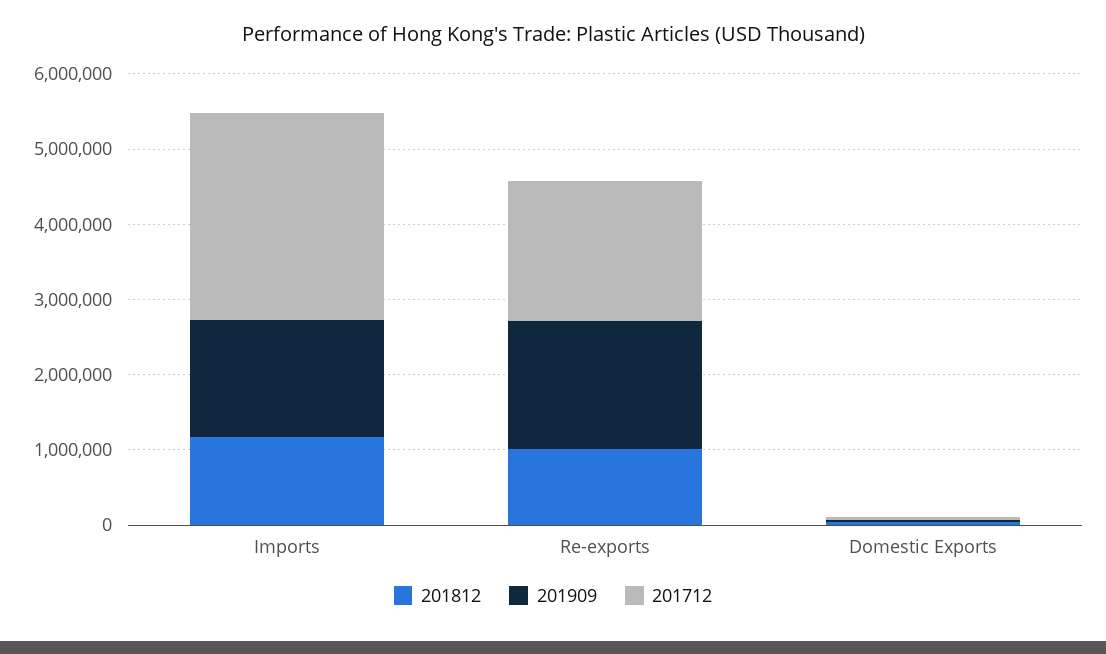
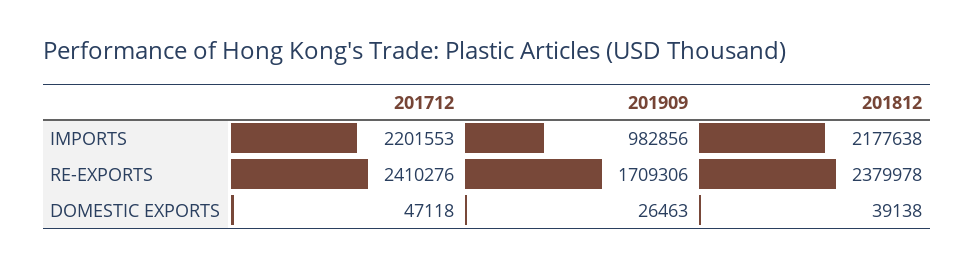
201812, Imports: 1200000 -> 2177638
201909, Imports: 1600000 -> 982856
201712, Imports: 2800000 -> 2201553
201812, Re-exports: 1000000 -> 2379978
201712, Re-exports: 1800000 -> 2410276

